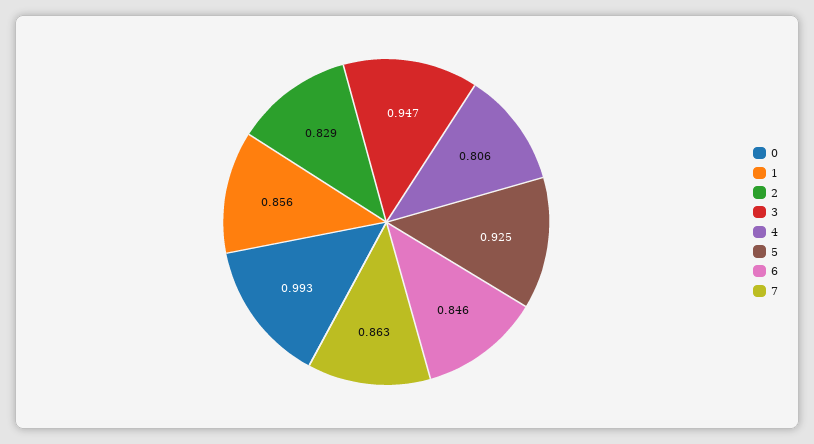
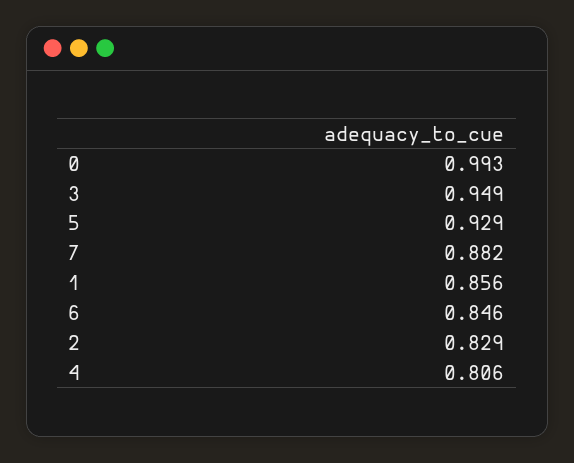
3: 0.947 -> 0.949
5: 0.925 -> 0.929
7: 0.863 -> 0.882

